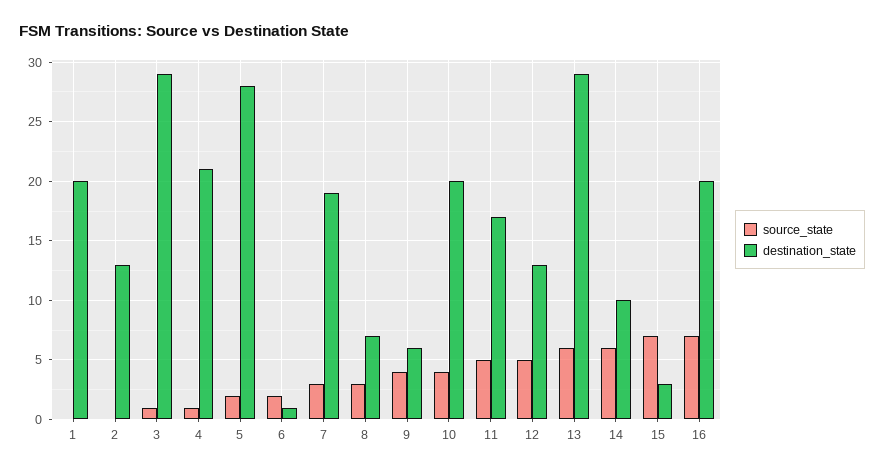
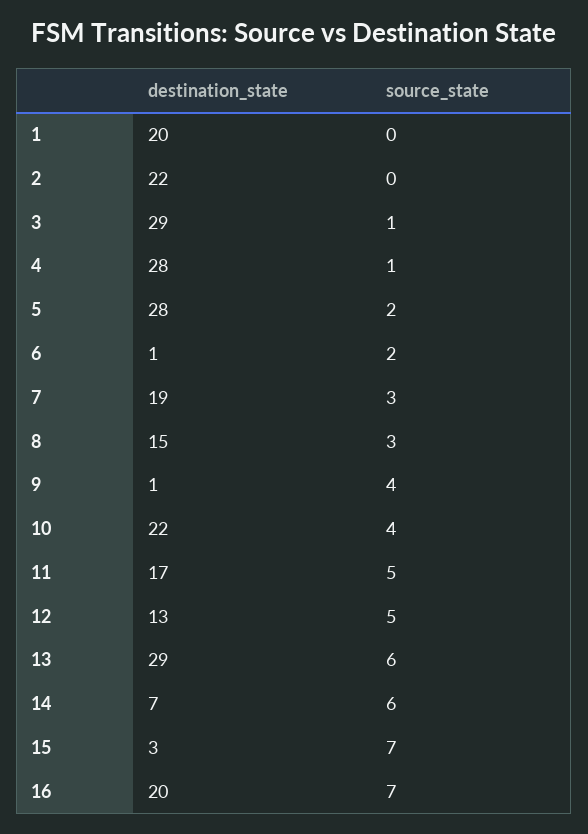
destination_state, 2: 13 -> 22
destination_state, 4: 21 -> 28
destination_state, 8: 7 -> 15
destination_state, 9: 6 -> 1
destination_state, 10: 20 -> 22
destination_state, 14: 10 -> 7

